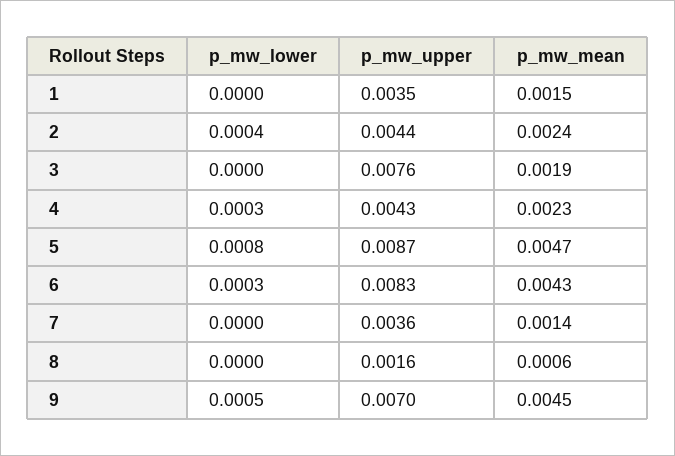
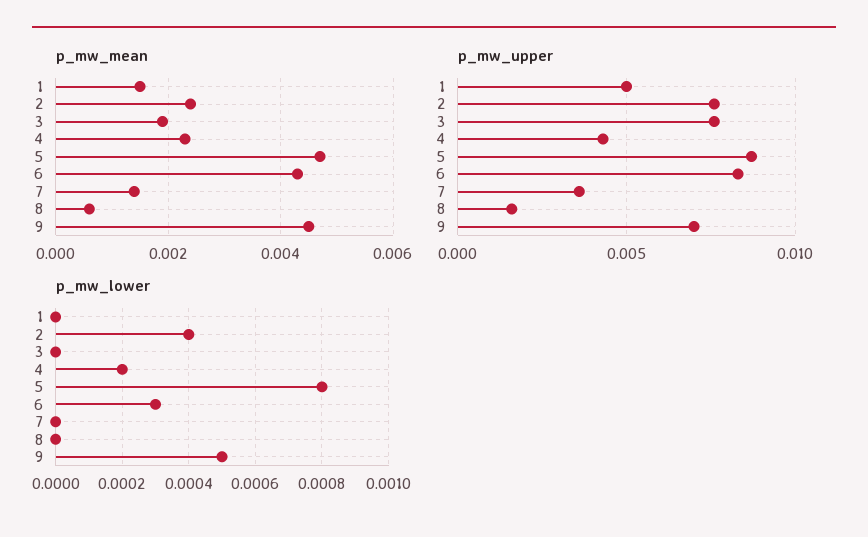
p_mw_upper, 1: 0.0035 -> 0.005
p_mw_upper, 2: 0.0044 -> 0.0075
p_mw_lower, 4: 0.0003 -> 0.0002

